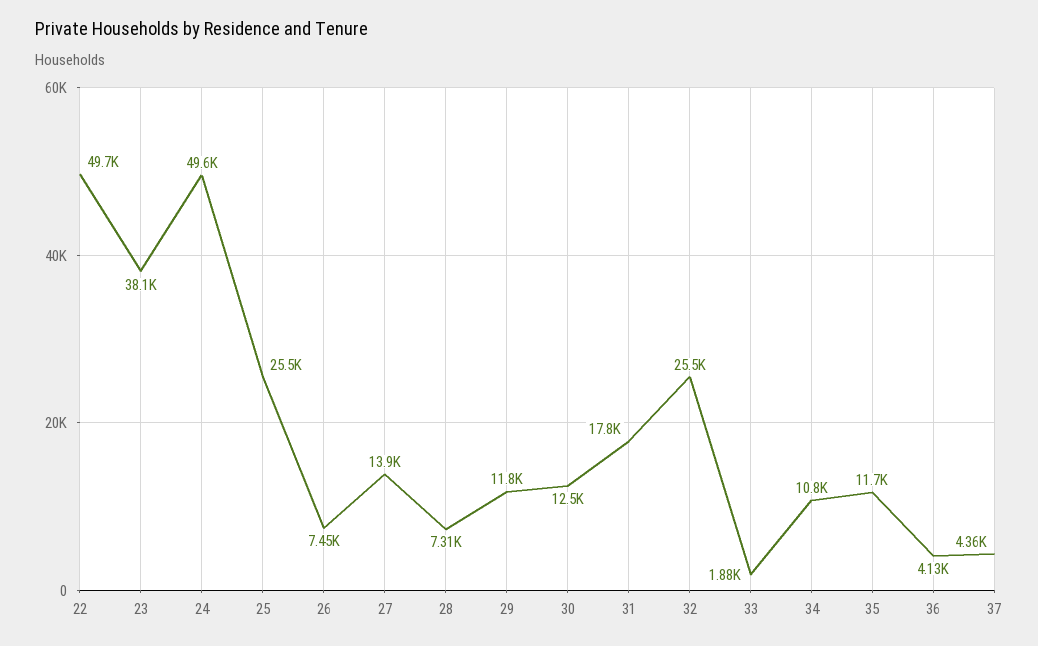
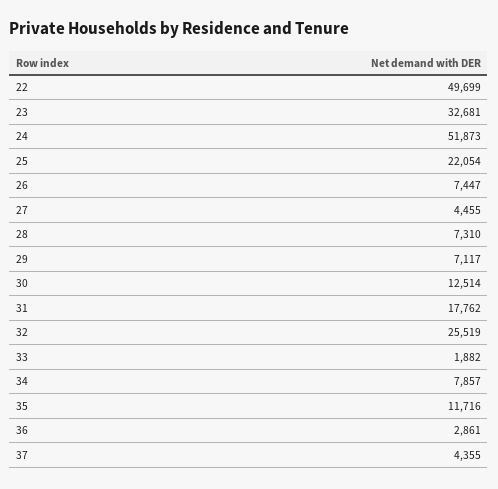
23: 38100 -> 32681
24: 49600 -> 51873
25: 25500 -> 22054
27: 13900 -> 4455
29: 11800 -> 7117
34: 10800 -> 7857
36: 4130 -> 2861

